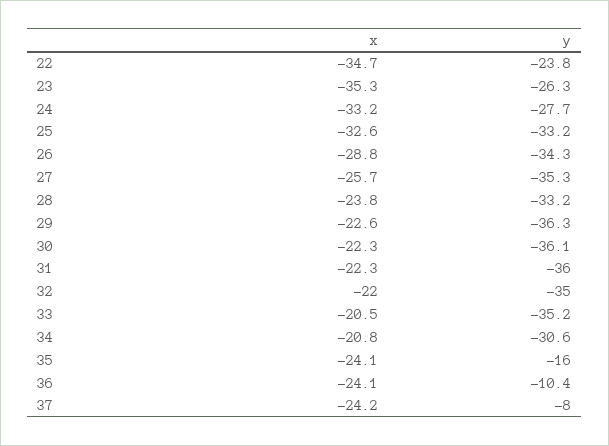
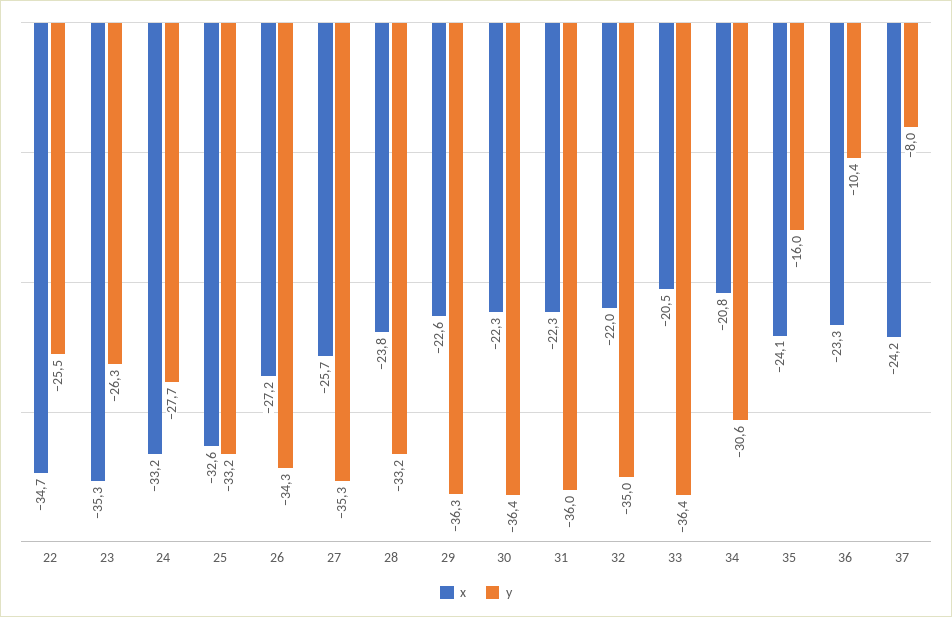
y, 22: -23.8 -> -25.5
x, 26: -28.8 -> -27.2
y, 30: -36.1 -> -36.4
y, 33: -35.2 -> -36.4
x, 36: -24.1 -> -23.3

